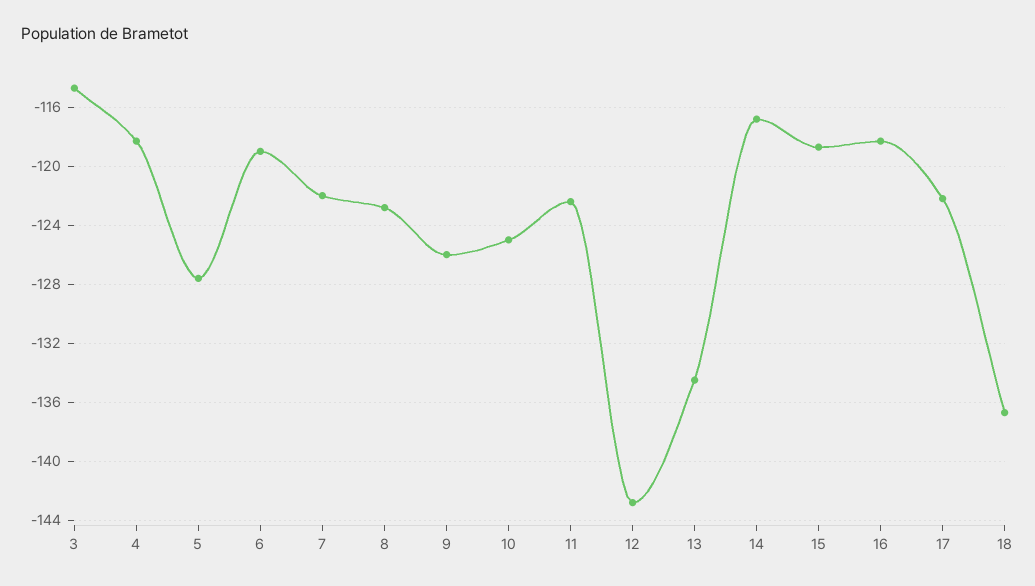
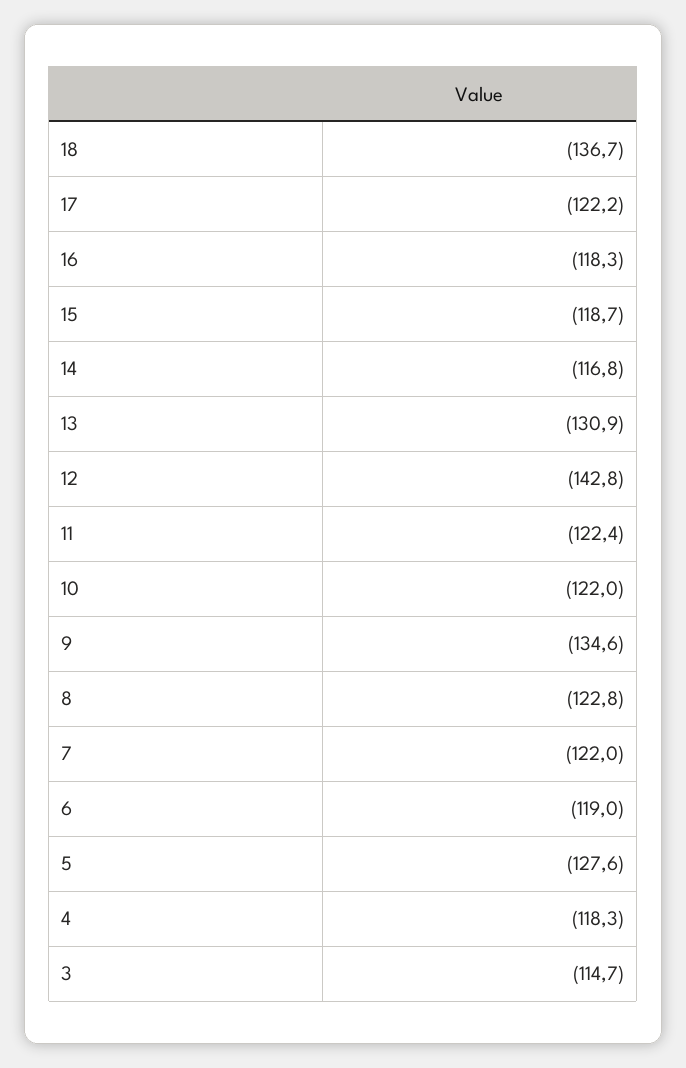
9: -126 -> -134.6
10: -125 -> -122
13: -134.5 -> -130.9

